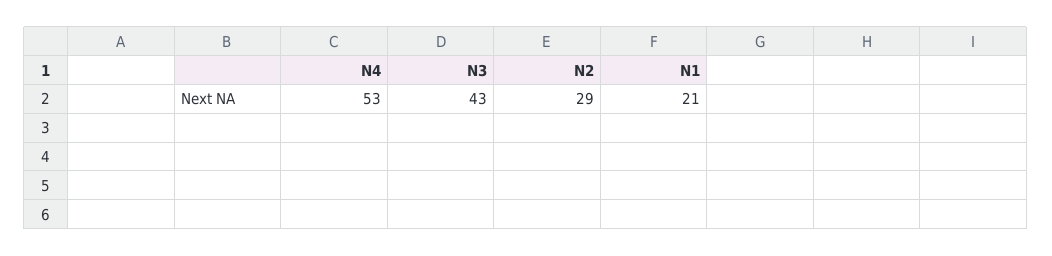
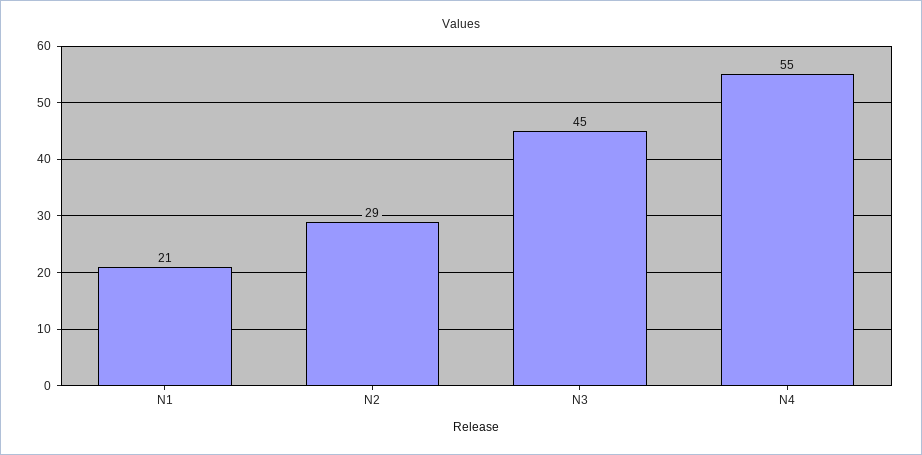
N4: 53 -> 55
N3: 43 -> 45

